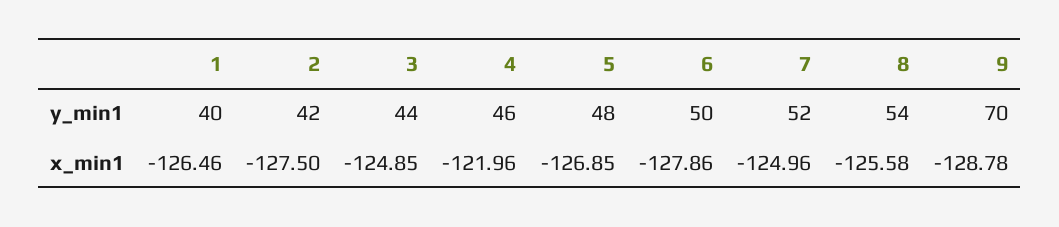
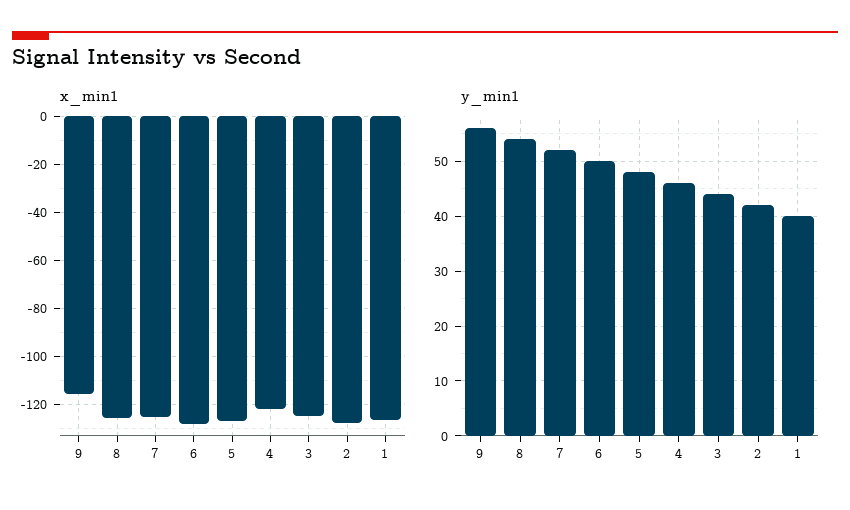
y_min1, 9: 70 -> 55
x_min1, 9: -128.78 -> -115

